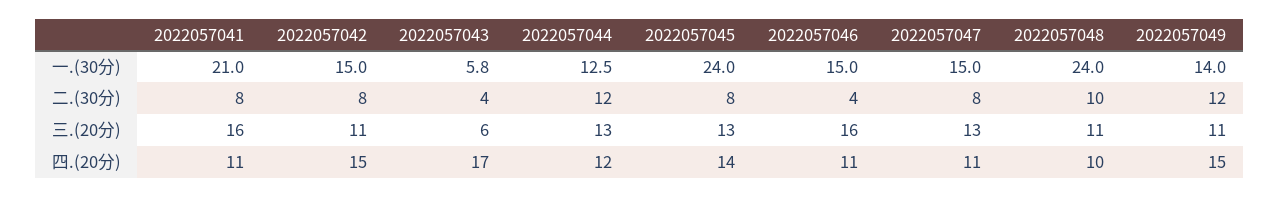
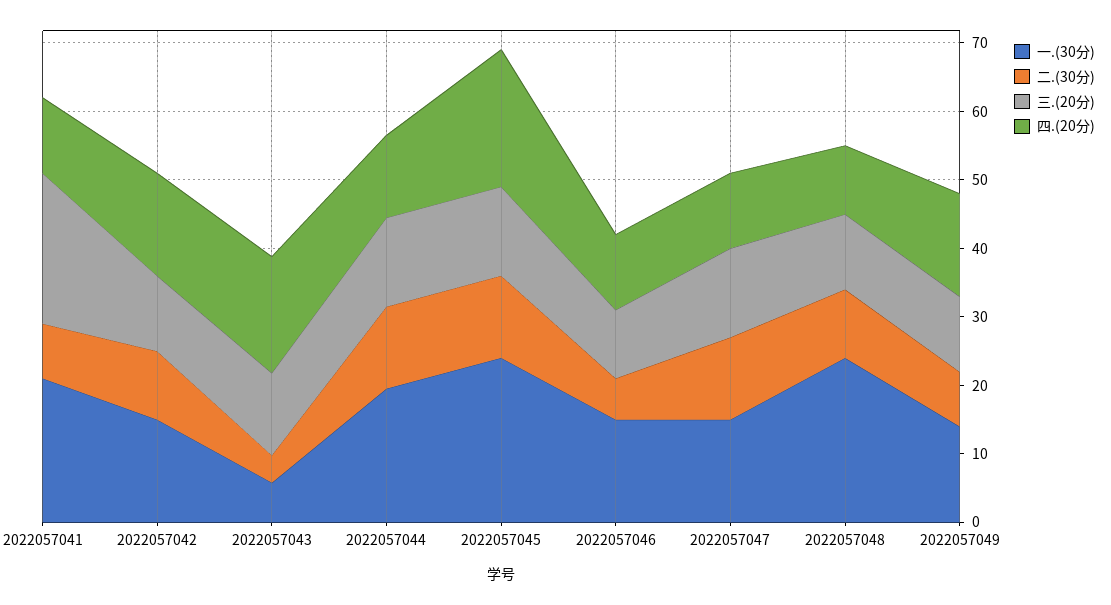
一.(30分), 2022057044: 12.5 -> 20
二.(30分), 2022057042: 8 -> 10
二.(30分), 2022057045: 8 -> 12
二.(30分), 2022057046: 4 -> 6
二.(30分), 2022057047: 8 -> 12
二.(30分), 2022057049: 12 -> 8
三.(20分), 2022057041: 16 -> 22
三.(20分), 2022057043: 6 -> 12
三.(20分), 2022057046: 16 -> 10
四.(20分), 2022057045: 14 -> 20

